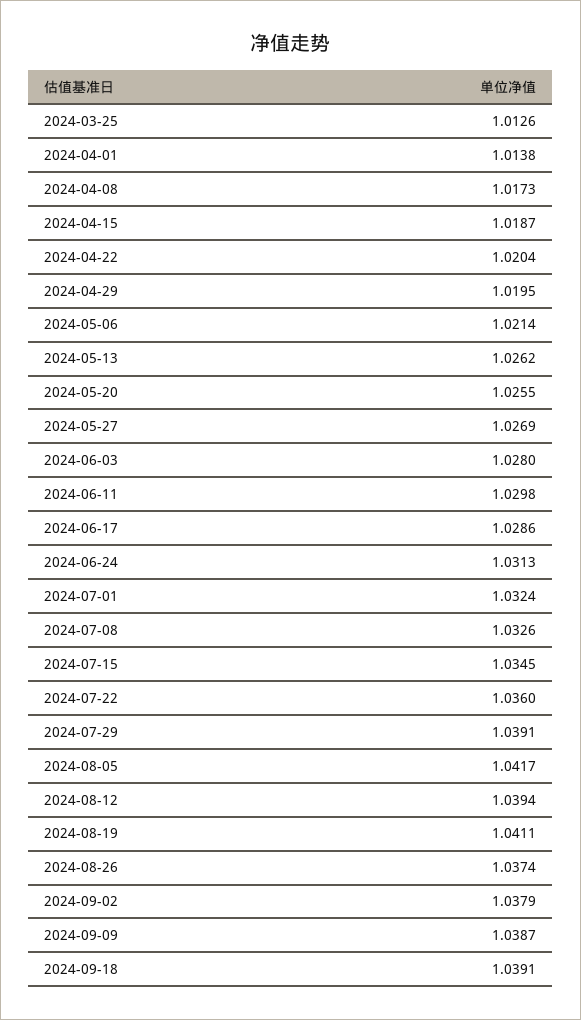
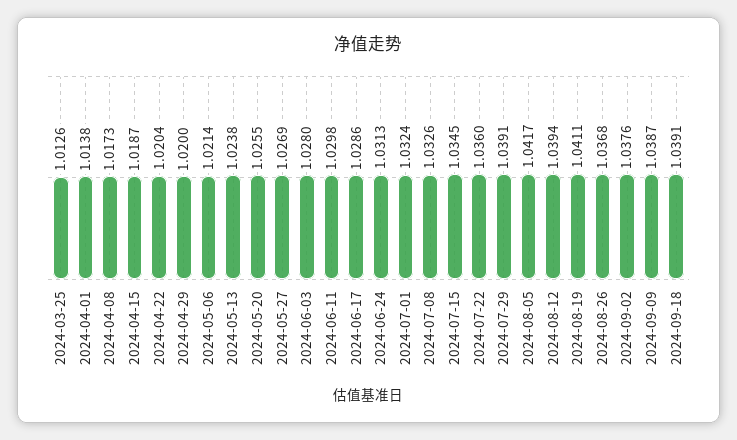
2024-04-29: 1.0195 -> 1.02
2024-05-13: 1.0262 -> 1.0238
2024-08-26: 1.0374 -> 1.0368
2024-09-02: 1.0379 -> 1.0376

